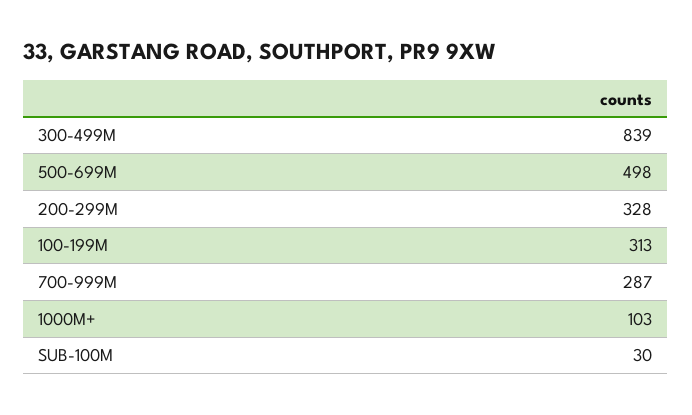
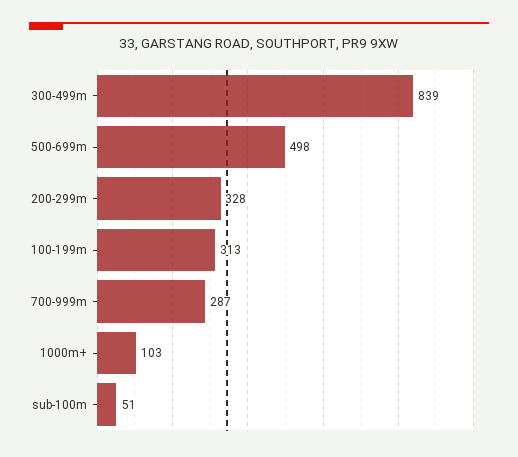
SUB-100M: 30 -> 51

